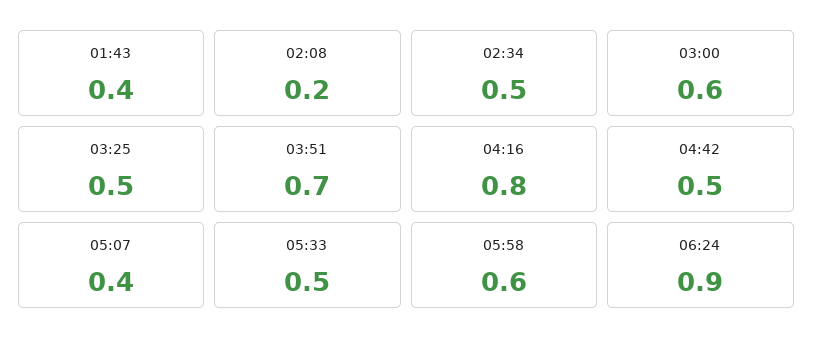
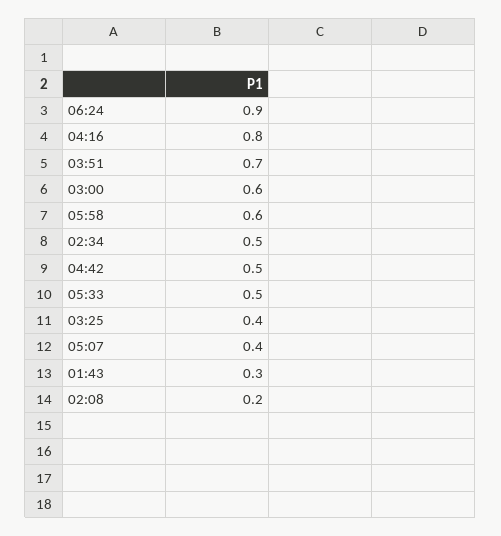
01:43: 0.4 -> 0.3
03:25: 0.5 -> 0.4

